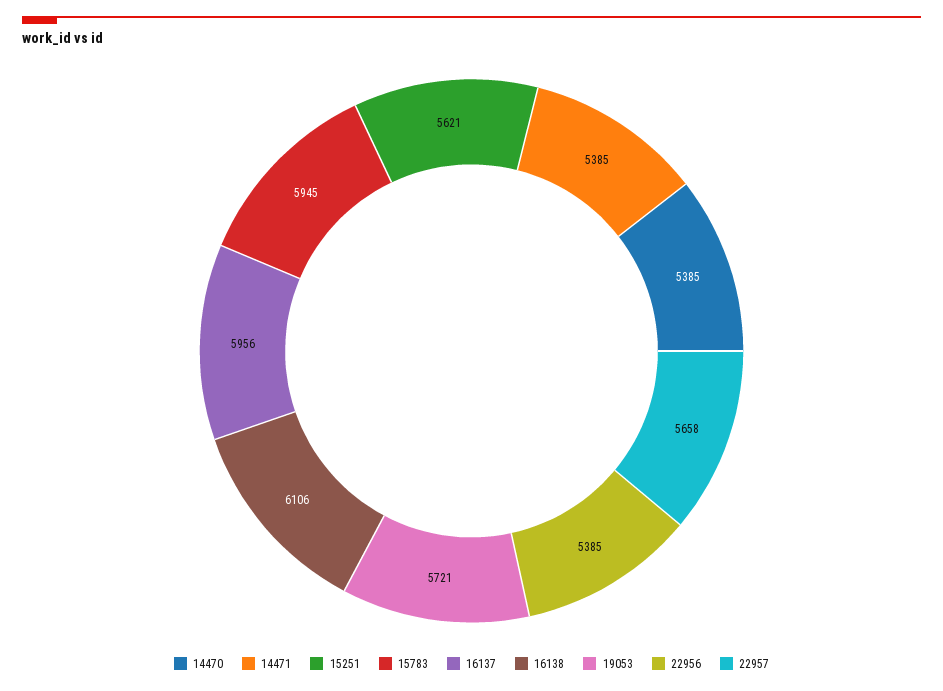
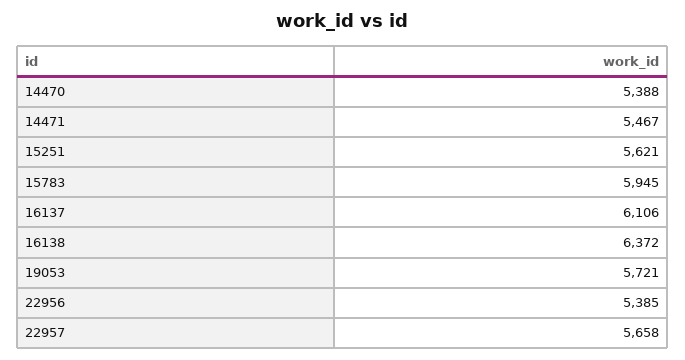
14470: 5385 -> 5388
14471: 5385 -> 5467
16137: 5956 -> 6106
16138: 6106 -> 6372

